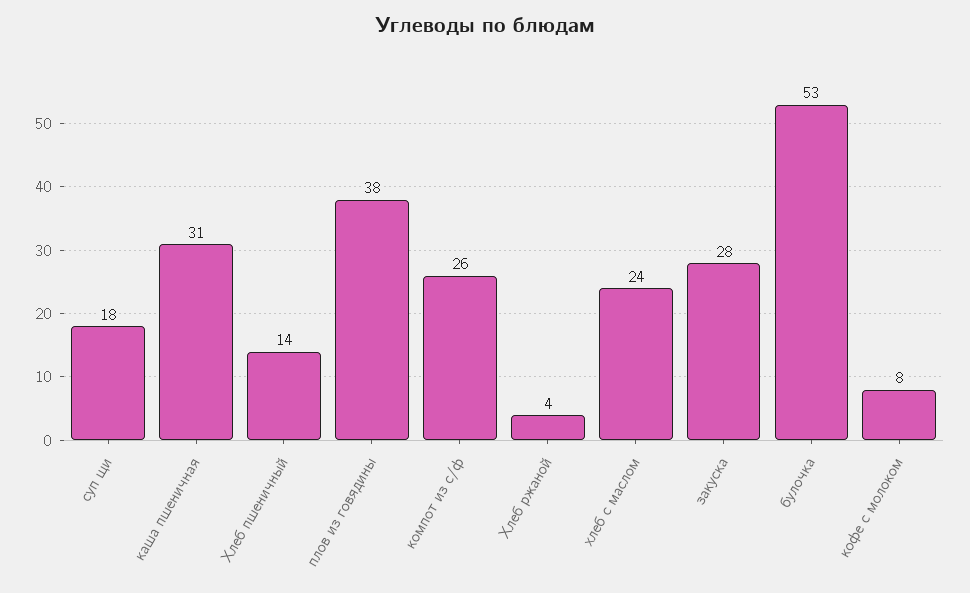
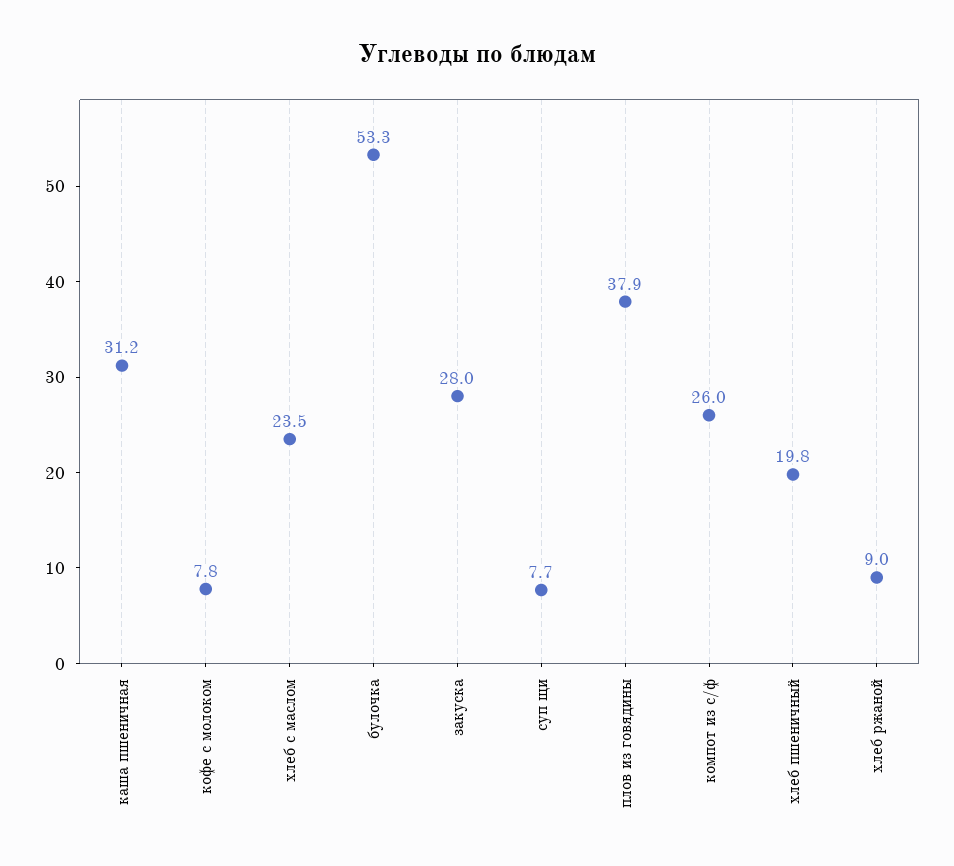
суп щи: 18 -> 7.7
Хлеб пшеничный: 14 -> 19.8
Хлеб ржаной: 4 -> 9

